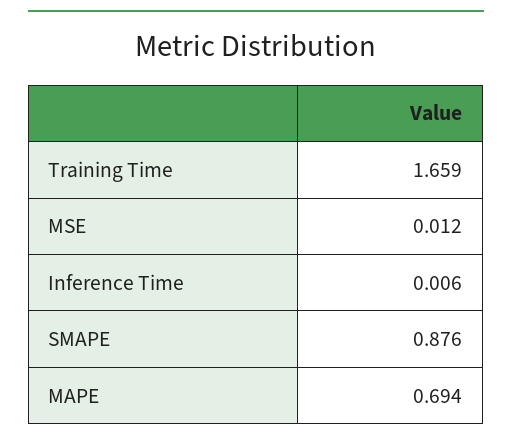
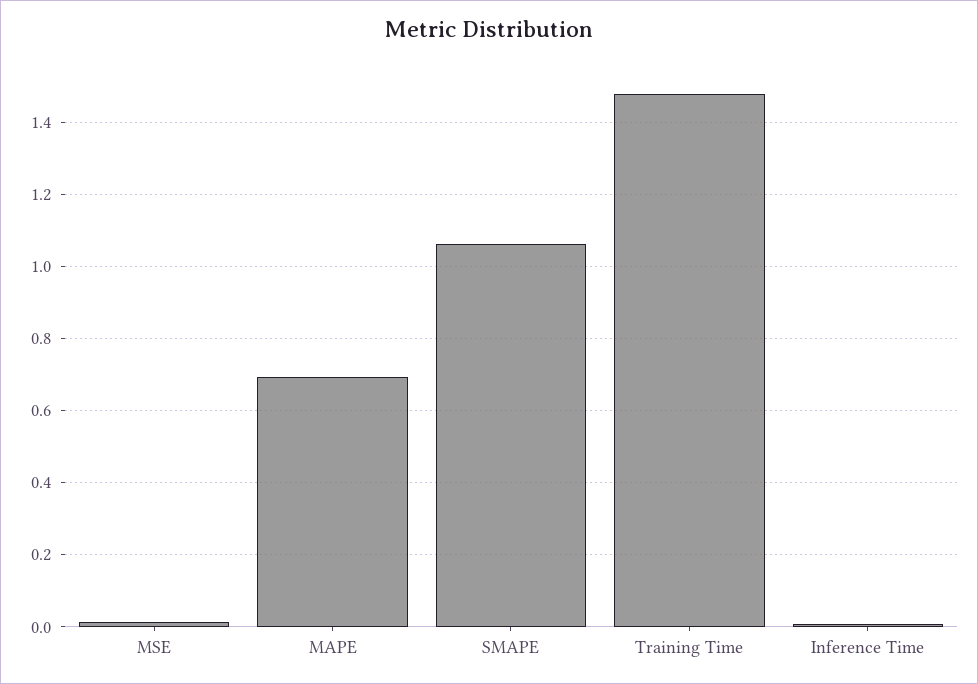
Training Time: 1.659 -> 1.48
SMAPE: 0.876 -> 1.06

